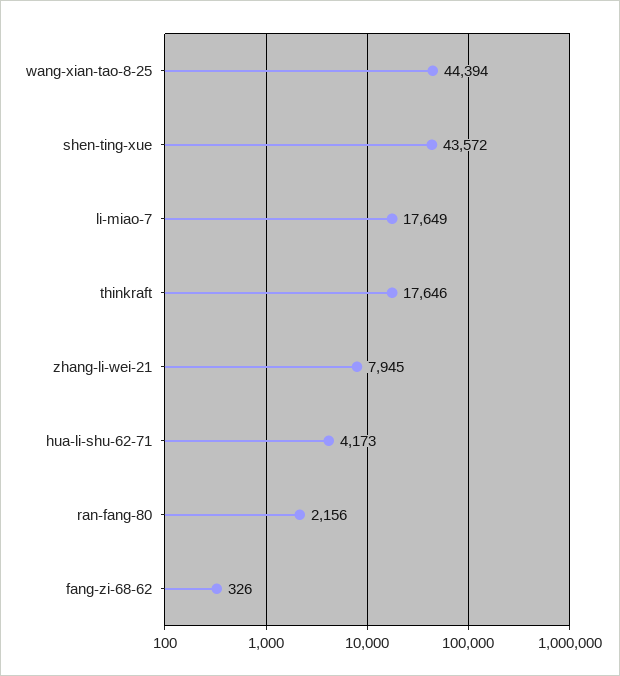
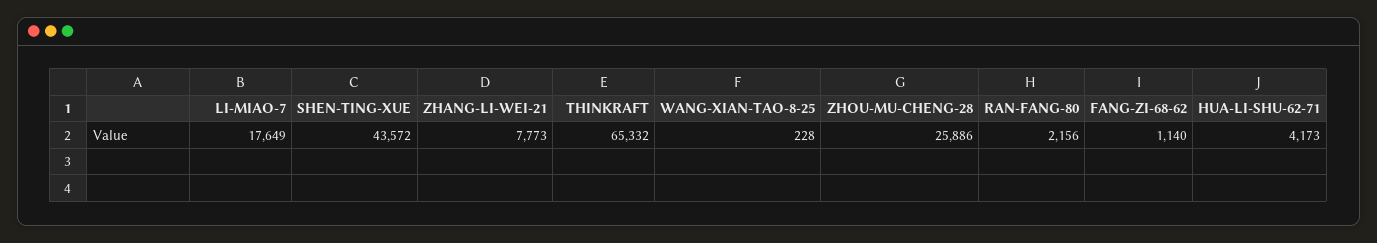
wang-xian-tao-8-25: 44394 -> 228
thinkraft: 17646 -> 65332
zhang-li-wei-21: 7945 -> 7773
fang-zi-68-62: 326 -> 1140
ZHOU-MU-CHENG-28: none -> 25886

